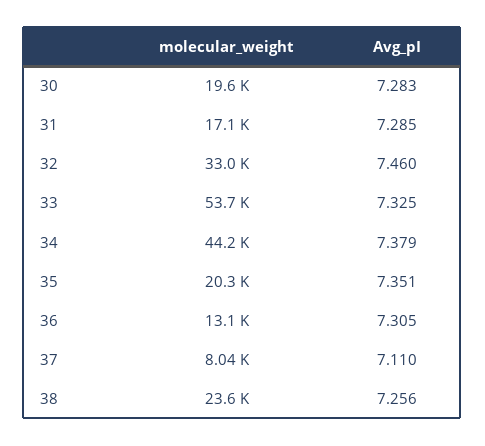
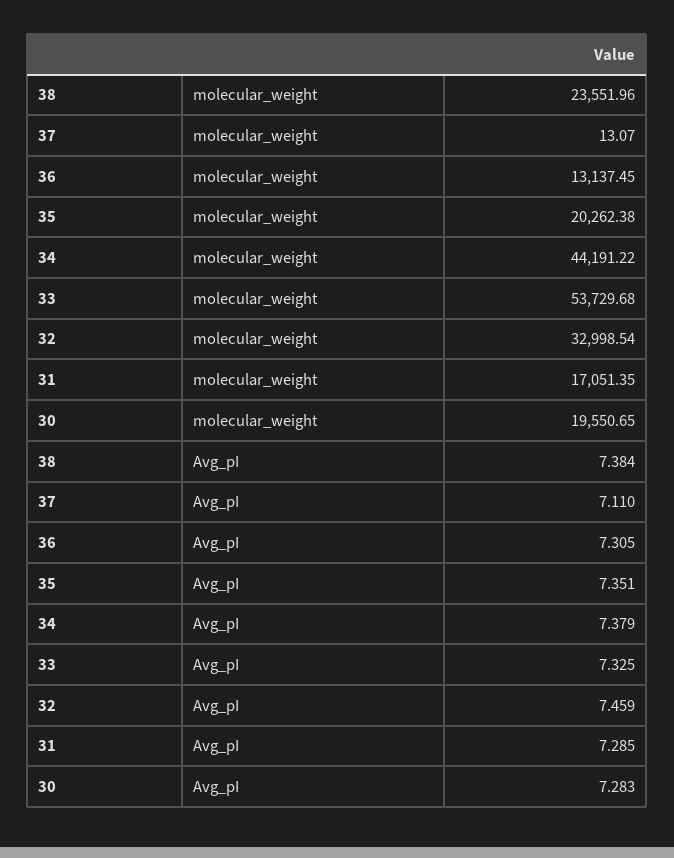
Avg_pI, 32: 7.46 -> 7.459
molecular_weight, 37: 8040 -> 13.07
Avg_pI, 38: 7.256 -> 7.384

